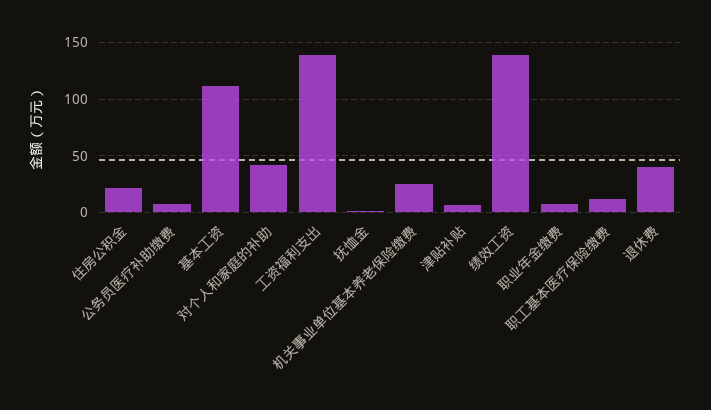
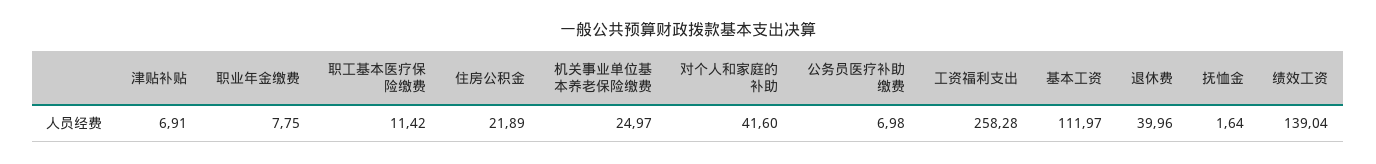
工资福利支出: 140 -> 258.28

